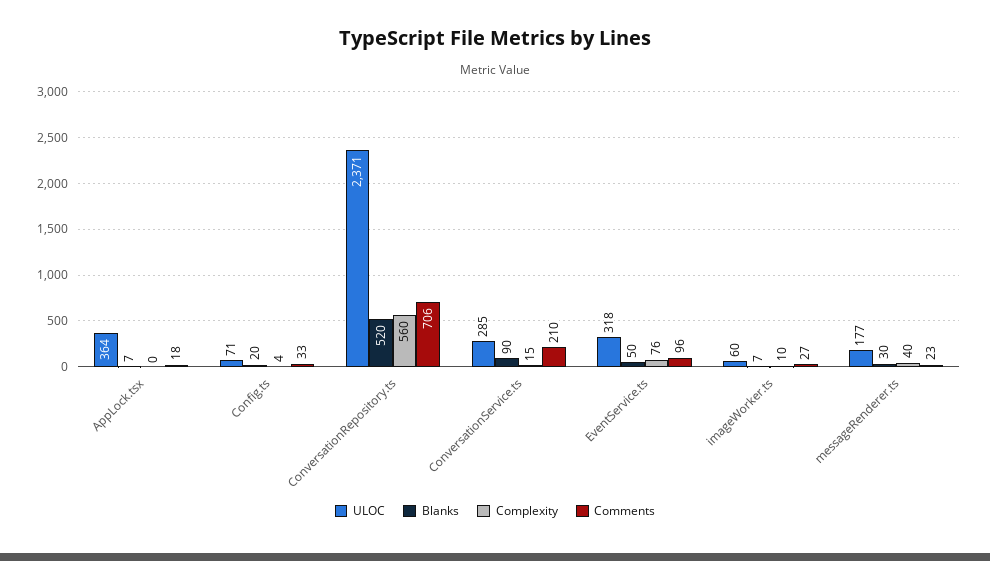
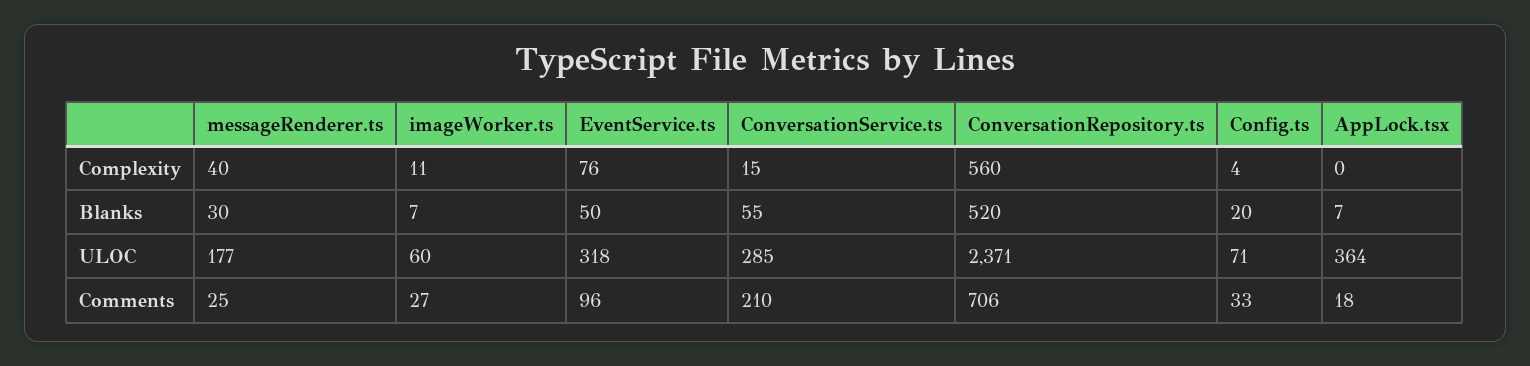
Blanks, ConversationService.ts: 90 -> 55
Complexity, imageWorker.ts: 10 -> 11
Comments, messageRenderer.ts: 23 -> 25

